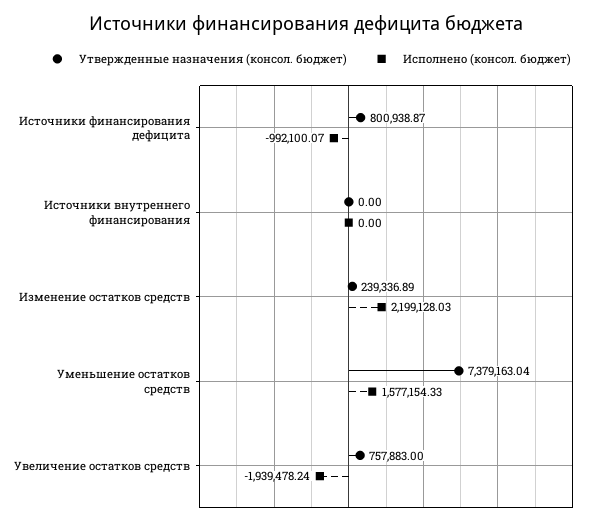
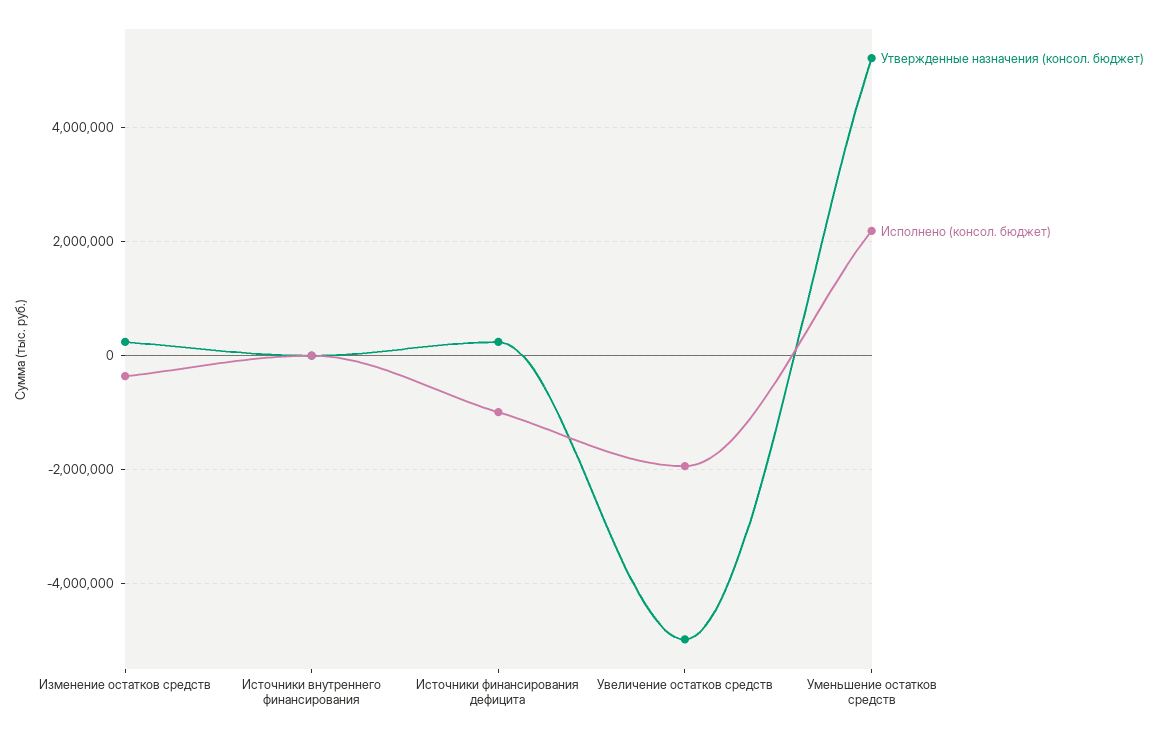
Утвержденные назначения (консол. бюджет), Источники финансирования дефицита: 800938.87 -> 200000
Исполнено (консол. бюджет), Изменение остатков средств: 2199128.03 -> -400000
Утвержденные назначения (консол. бюджет), Уменьшение остатков средств: 7379163.04 -> 5200000
Исполнено (консол. бюджет), Уменьшение остатков средств: 1577154.33 -> 2200000
Утвержденные назначения (консол. бюджет), Увеличение остатков средств: 757883 -> -5000000

